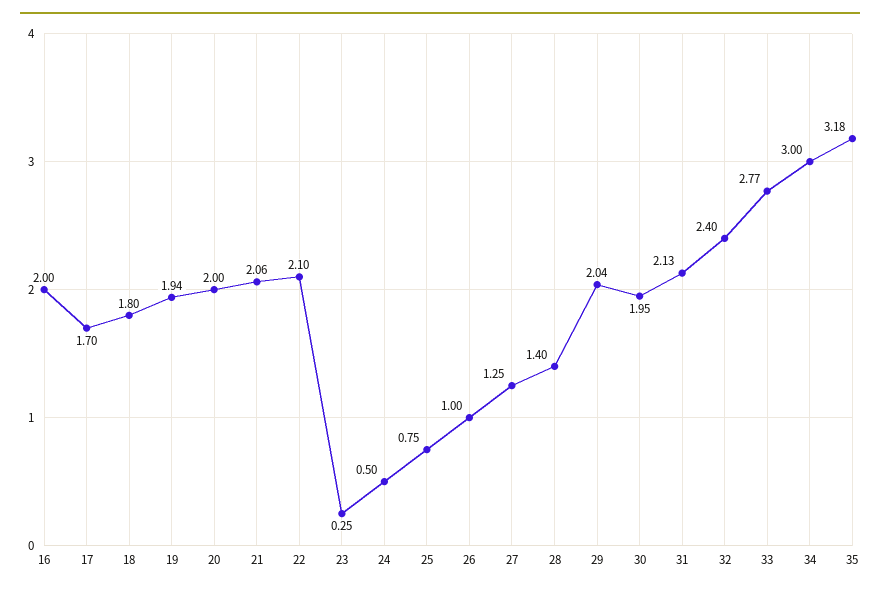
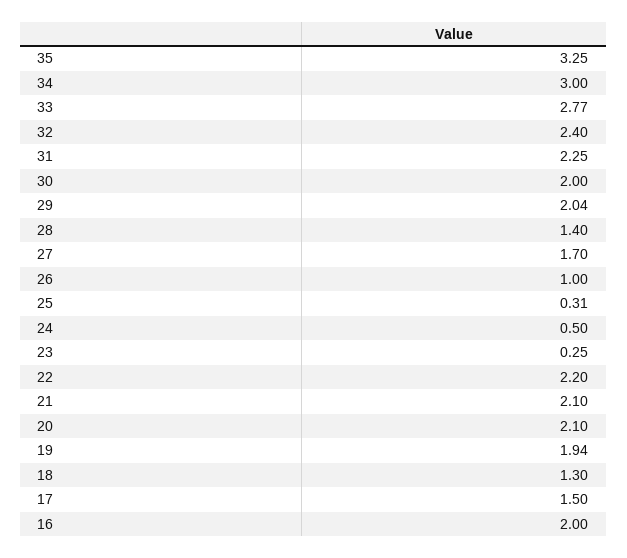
17: 1.7 -> 1.5
18: 1.8 -> 1.3
20: 2 -> 2.1
21: 2.06 -> 2.1
22: 2.1 -> 2.2
25: 0.75 -> 0.31
27: 1.25 -> 1.7
30: 1.95 -> 2
31: 2.13 -> 2.25
35: 3.18 -> 3.25

